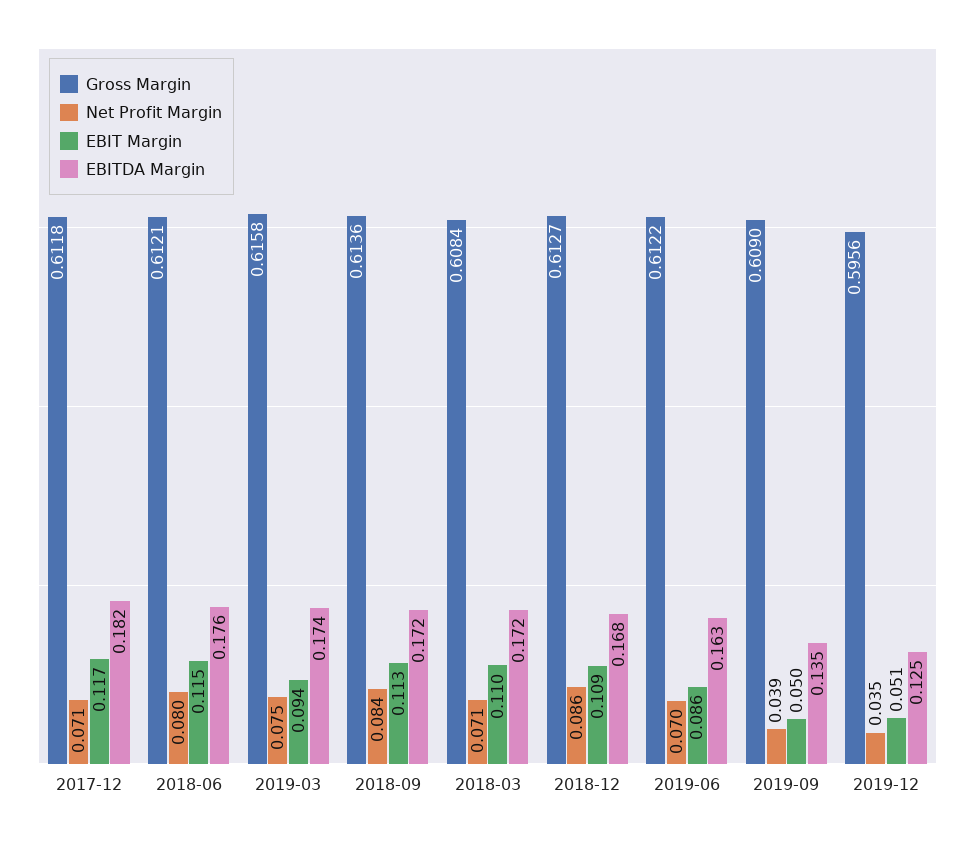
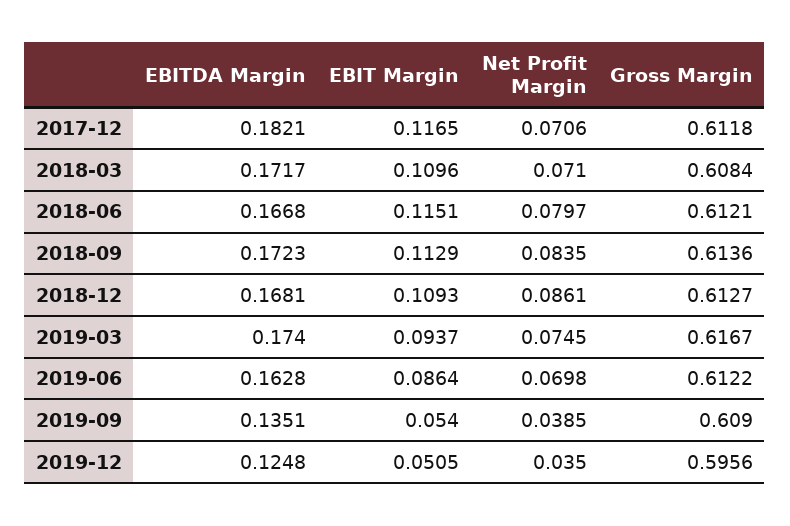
EBITDA Margin, 2018-06: 0.176 -> 0.1668
Gross Margin, 2019-03: 0.6158 -> 0.6167
EBIT Margin, 2019-09: 0.05 -> 0.054

